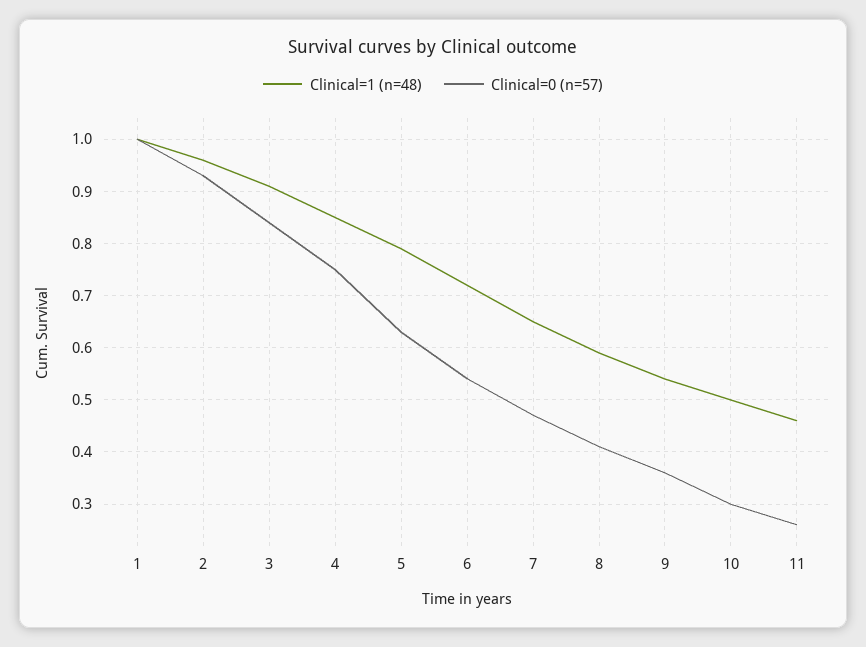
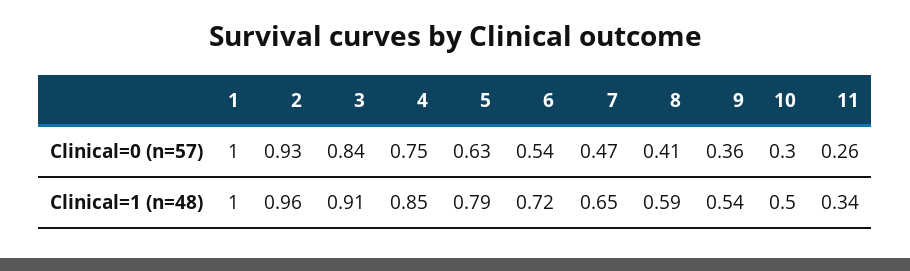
Clinical=1 (n=48), 11: 0.45 -> 0.34

